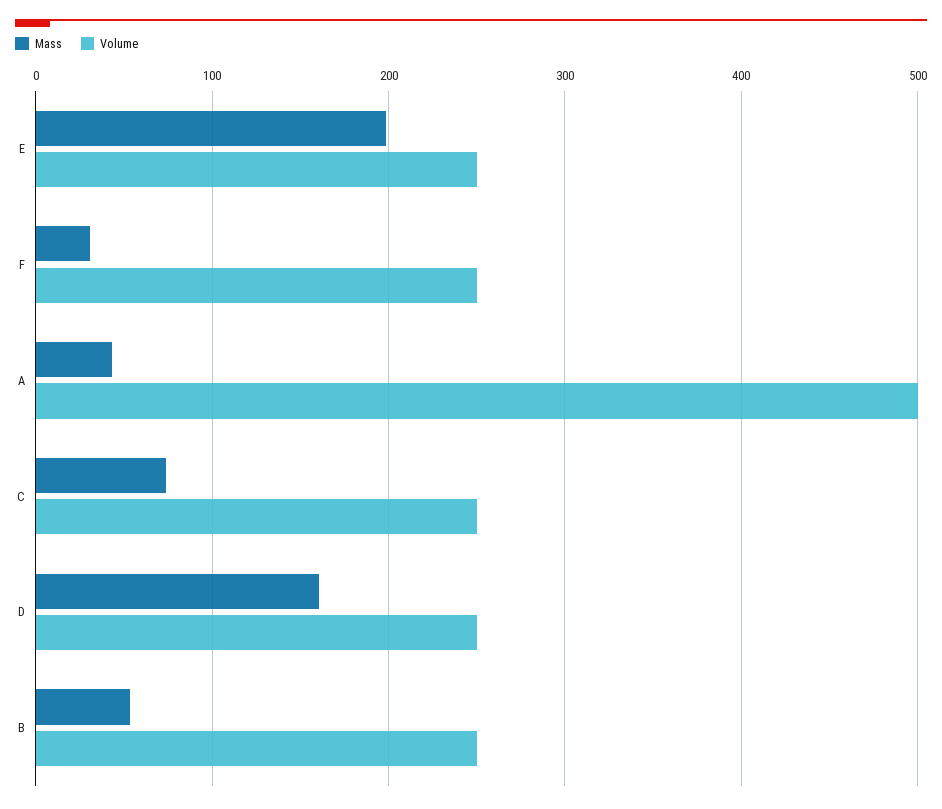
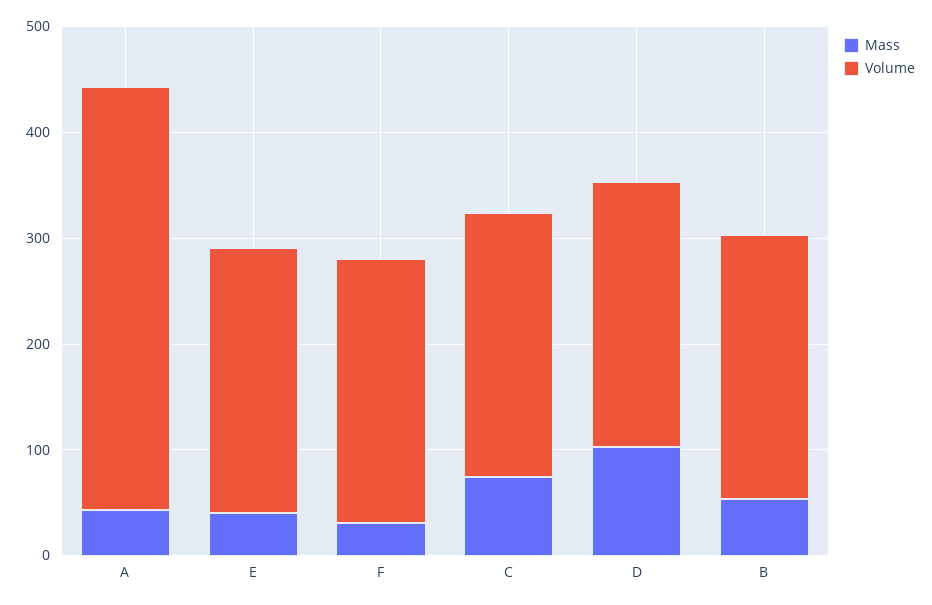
Mass, E: 200 -> 40
Volume, A: 500 -> 400
Mass, D: 160 -> 100

